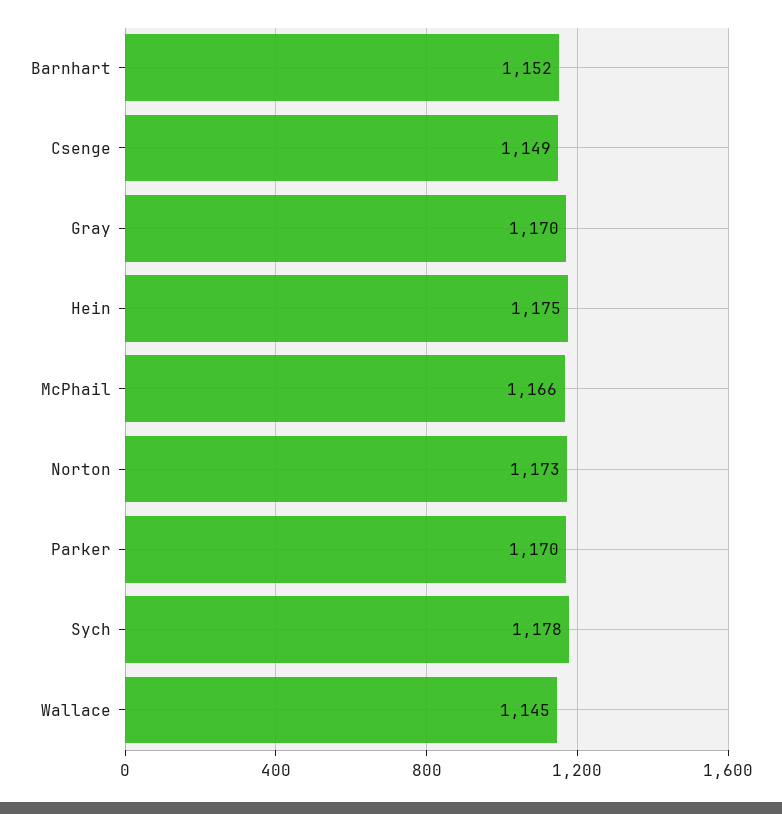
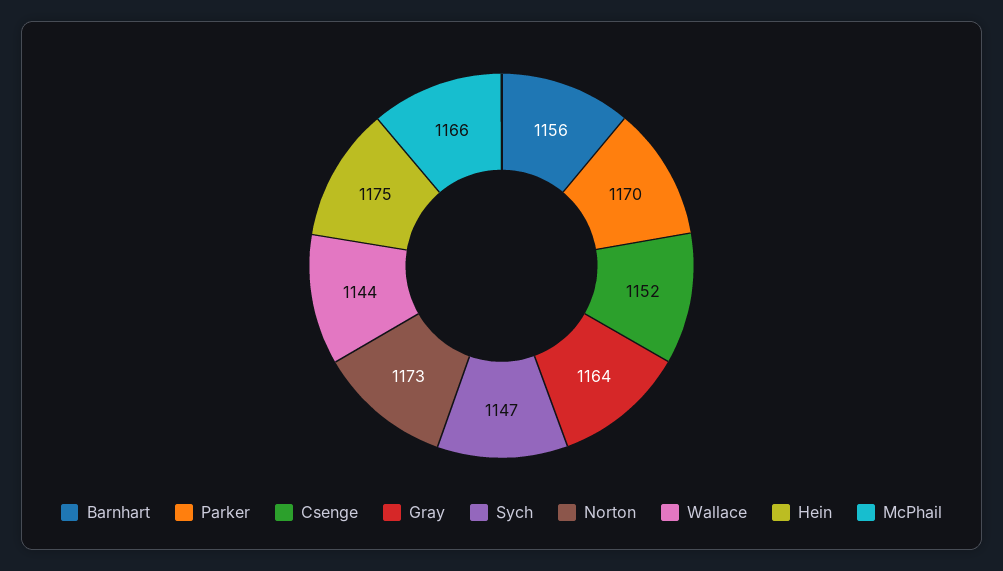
Barnhart: 1152 -> 1156
Csenge: 1149 -> 1152
Gray: 1170 -> 1164
Sych: 1178 -> 1147
Wallace: 1145 -> 1144

